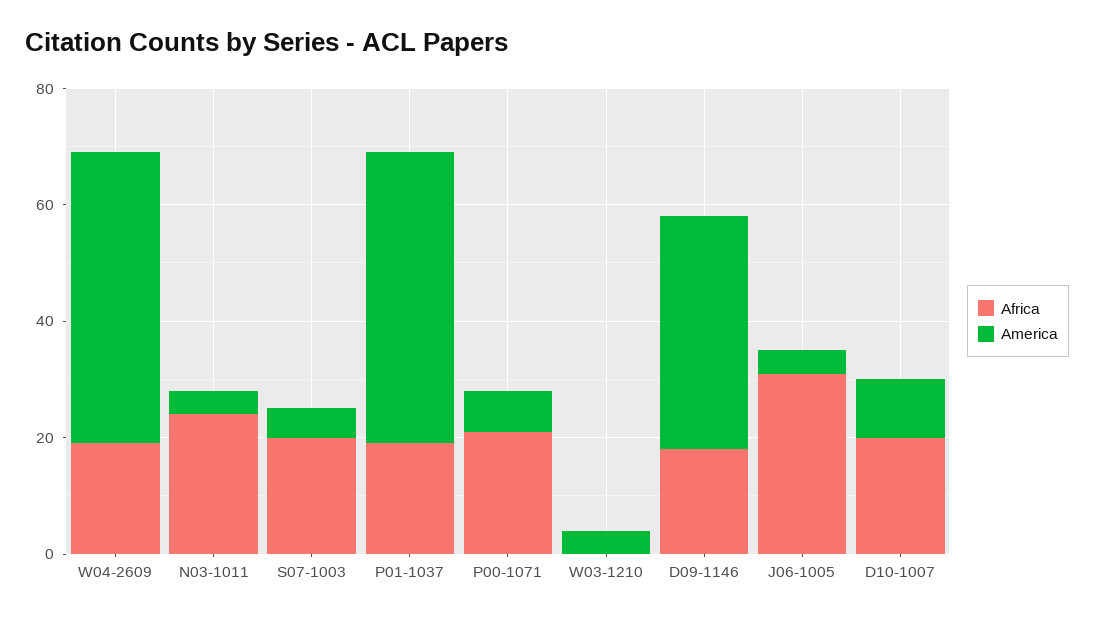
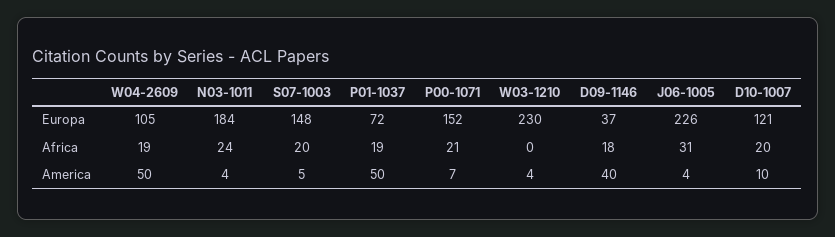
Europa, W04-2609: none -> 105
Europa, N03-1011: none -> 184
Europa, S07-1003: none -> 148
Europa, P01-1037: none -> 72
Europa, P00-1071: none -> 152
Europa, W03-1210: none -> 230
Europa, D09-1146: none -> 37
Europa, J06-1005: none -> 226
Europa, D10-1007: none -> 121

